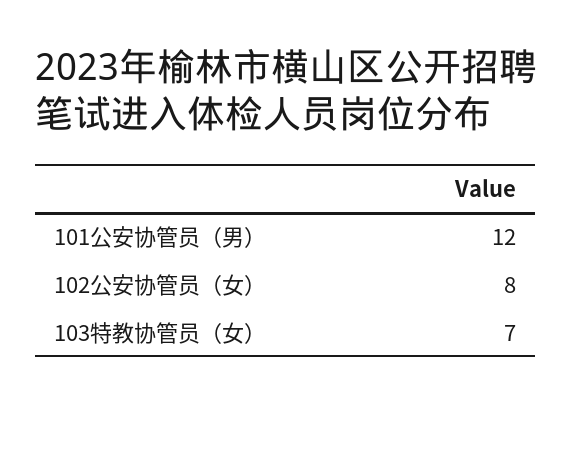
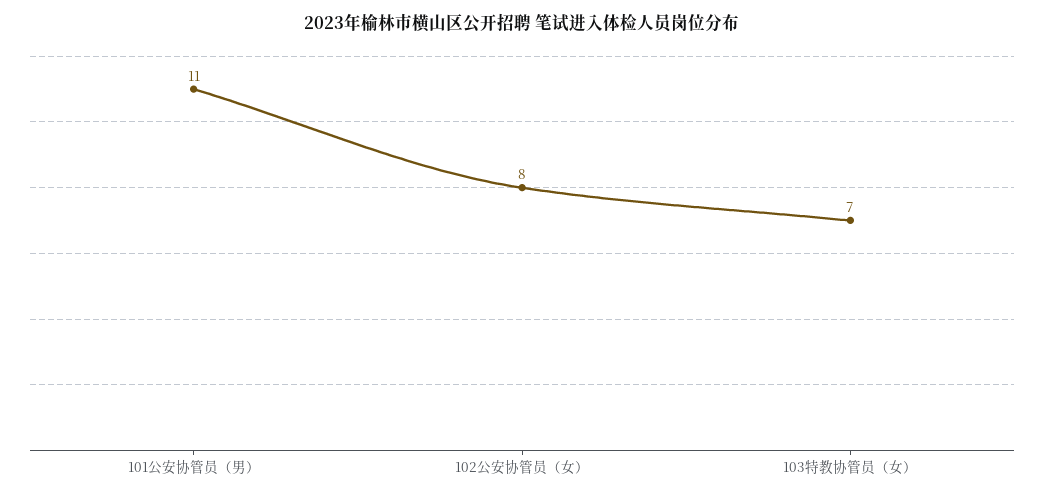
101公安协管员（男）: 12 -> 11

